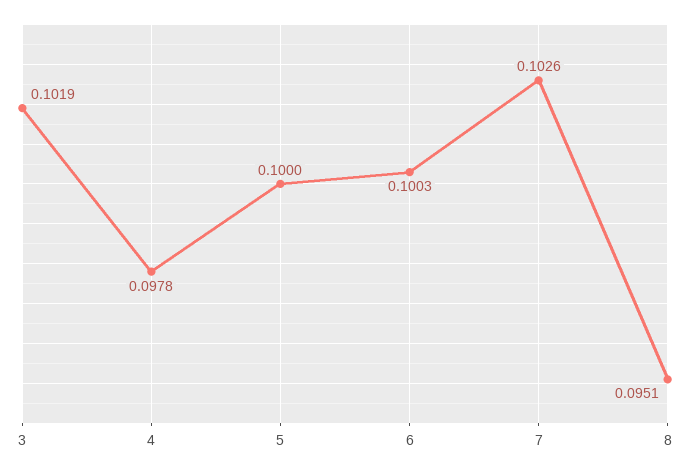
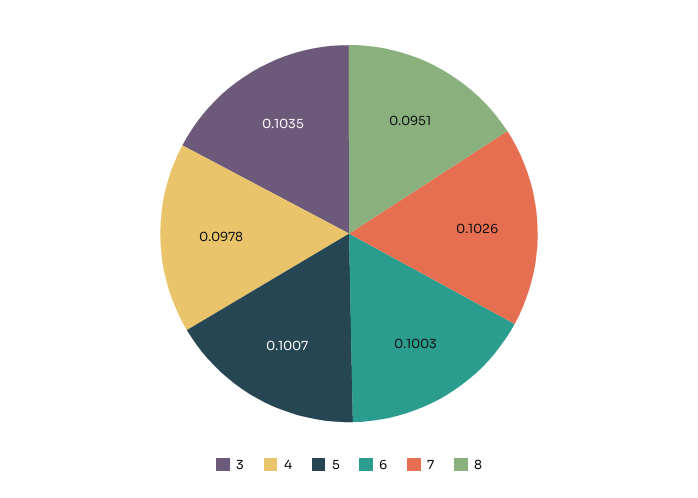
3: 0.1019 -> 0.1035
5: 0.1 -> 0.1007

